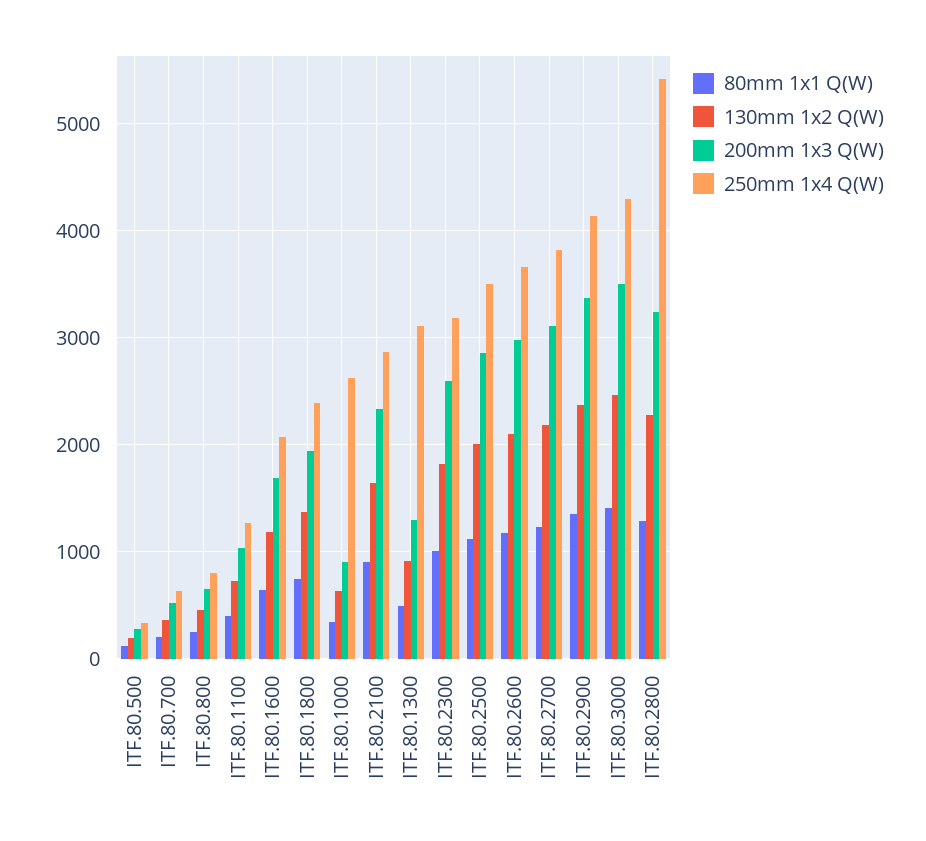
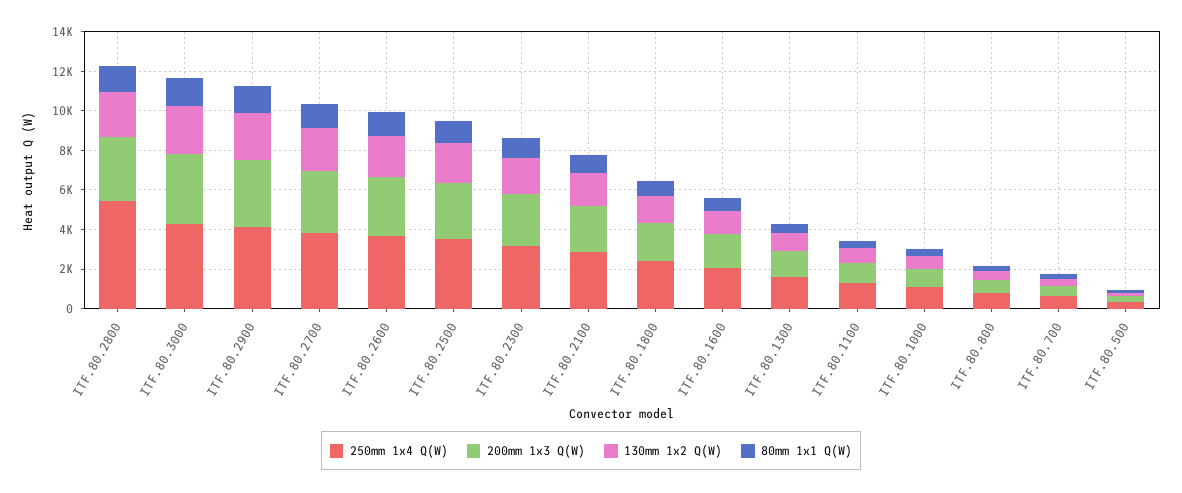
250mm 1x4 Q(W), ITF.80.1000: 2600 -> 1000
250mm 1x4 Q(W), ITF.80.1300: 3100 -> 1500

